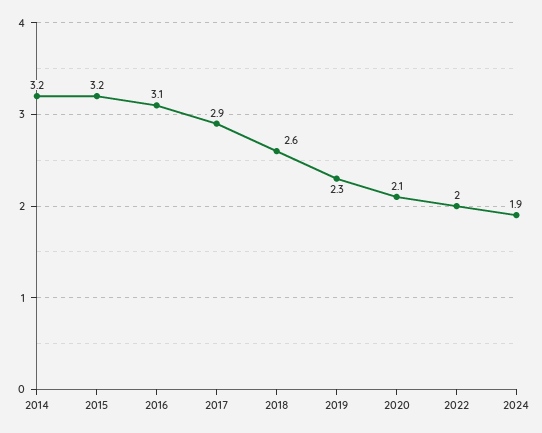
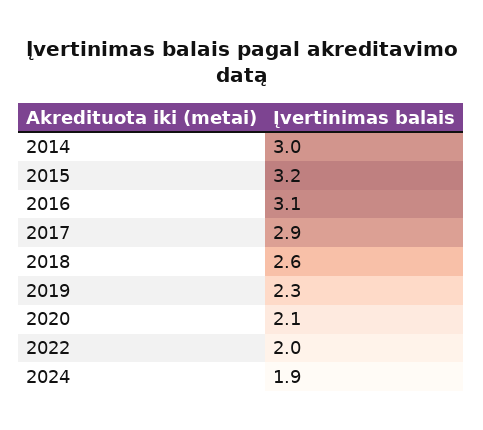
2014: 3.2 -> 3

